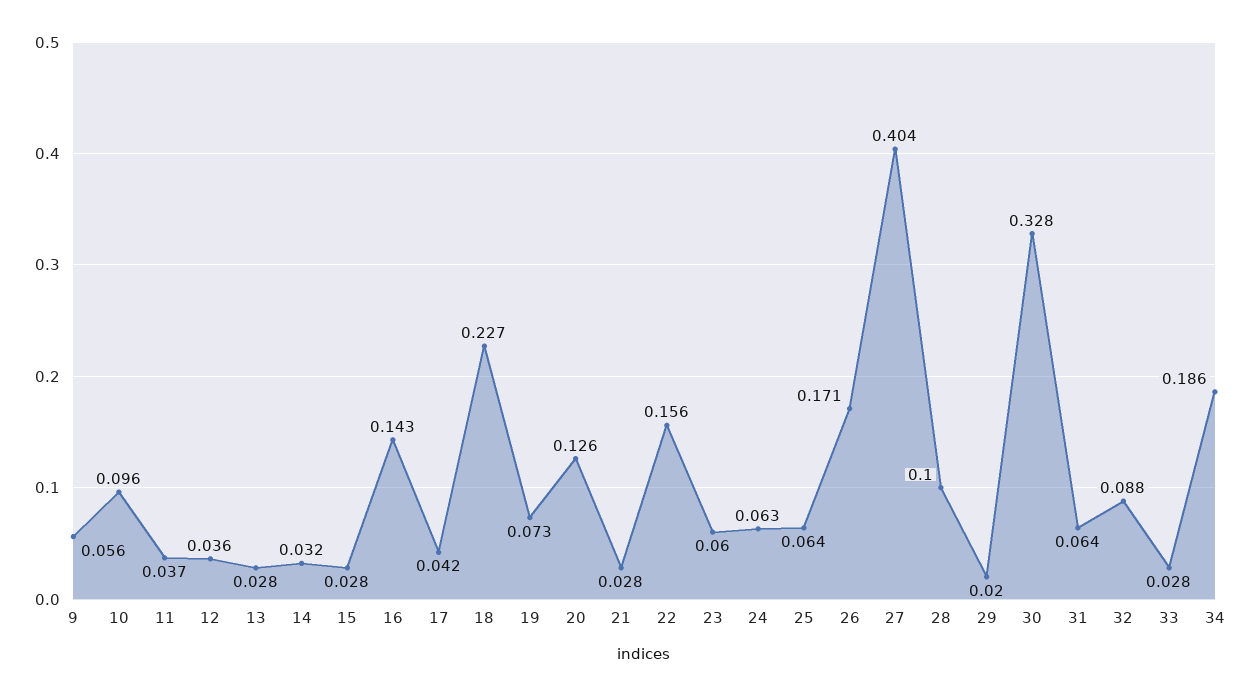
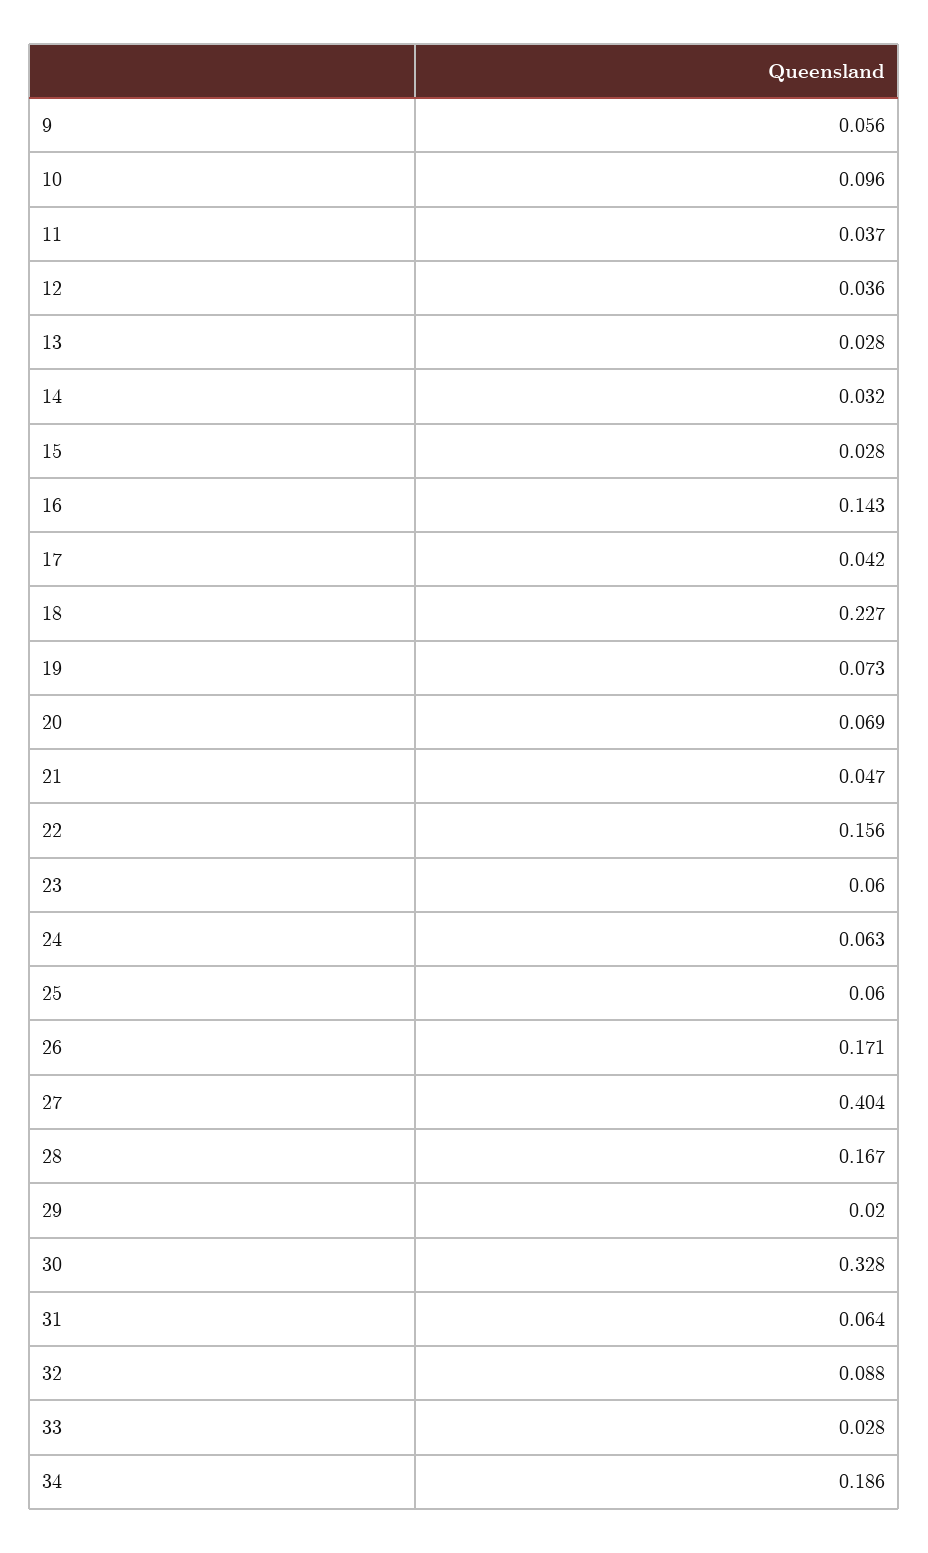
20: 0.126 -> 0.069
21: 0.028 -> 0.047
25: 0.064 -> 0.06
28: 0.1 -> 0.167

